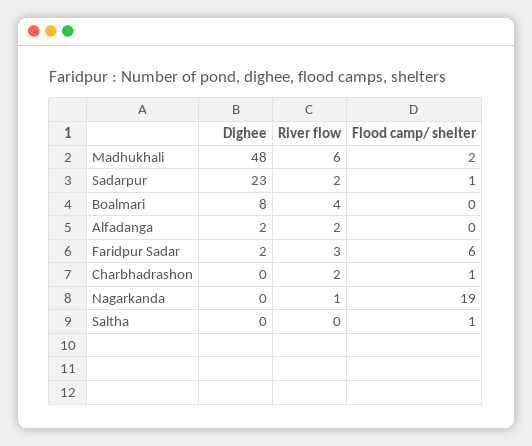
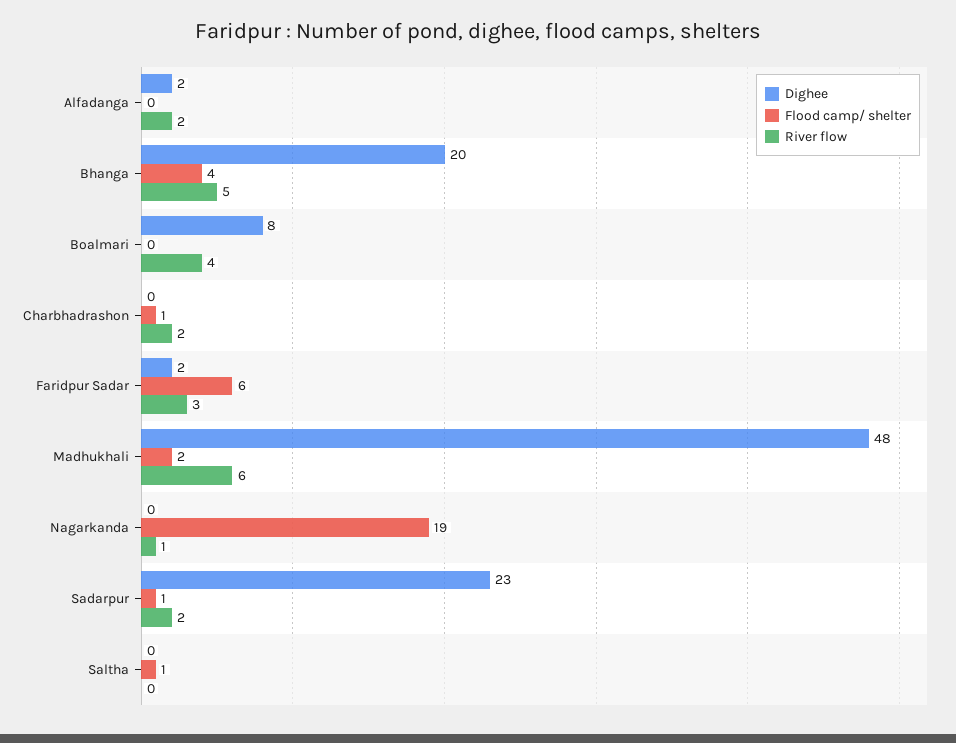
Dighee, Bhanga: none -> 20
Flood camp/ shelter, Bhanga: none -> 4
River flow, Bhanga: none -> 5

